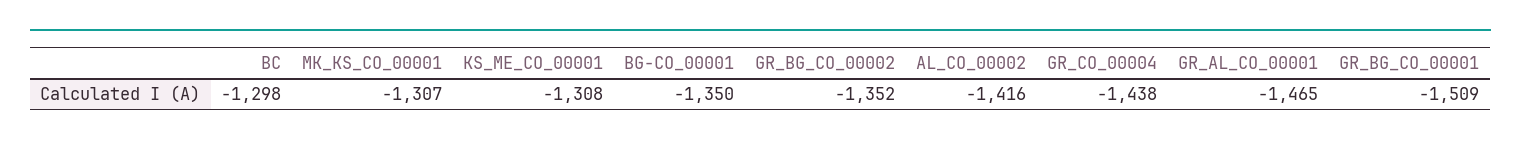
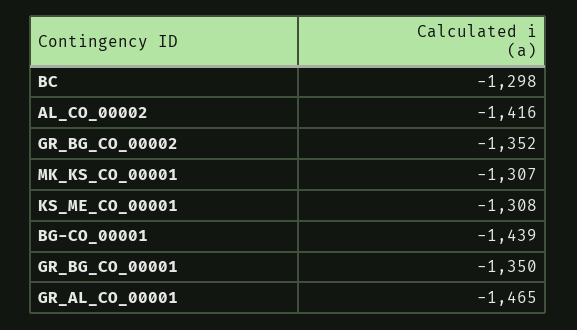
BG-CO_00001: -1350 -> -1439
GR_CO_00004: -1438 -> none
GR_BG_CO_00001: -1509 -> -1350

